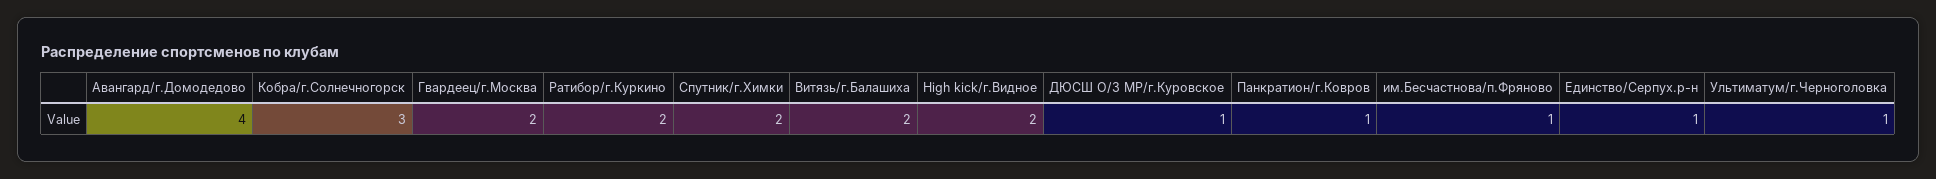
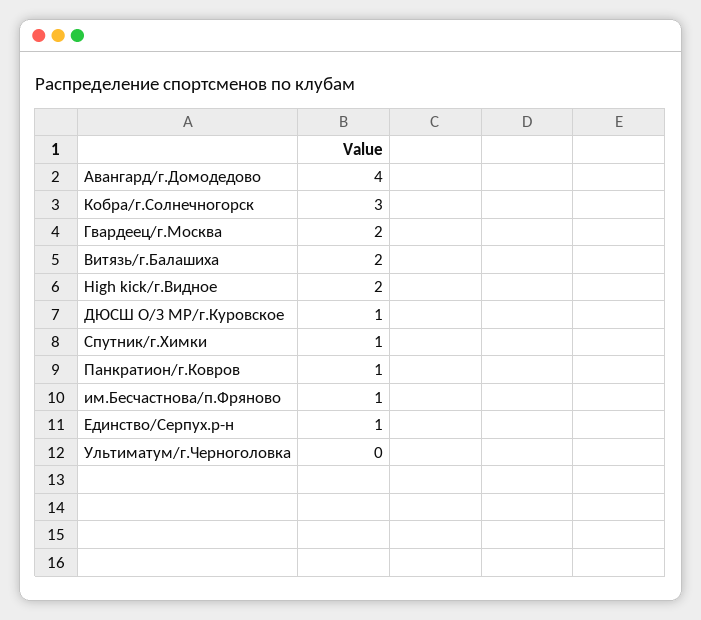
Ратибор/г.Куркино: 2 -> none
Спутник/г.Химки: 2 -> 1
Ультиматум/г.Черноголовка: 1 -> 0

